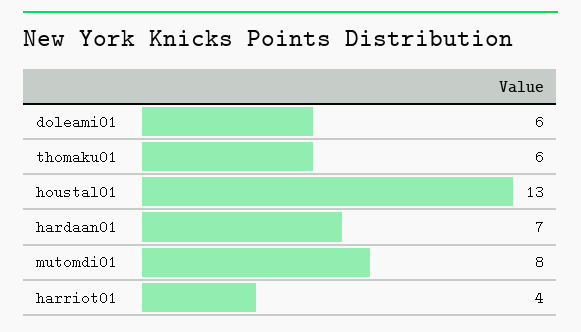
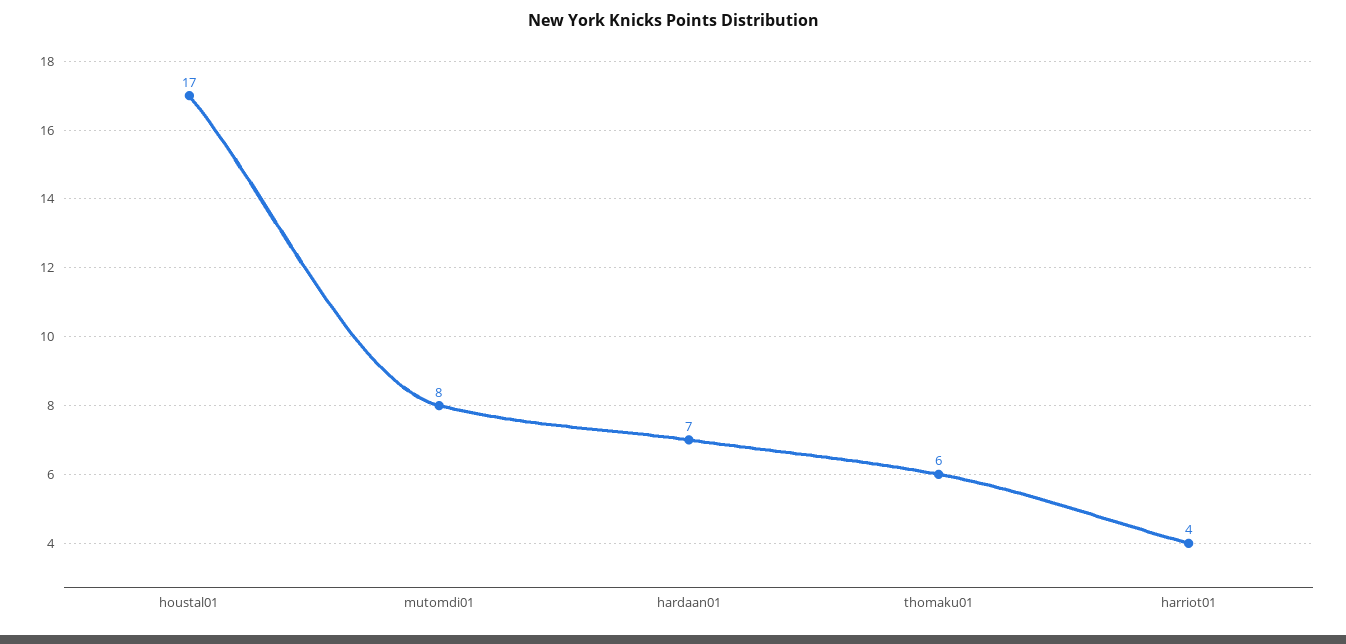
doleami01: 6 -> none
houstal01: 13 -> 17

